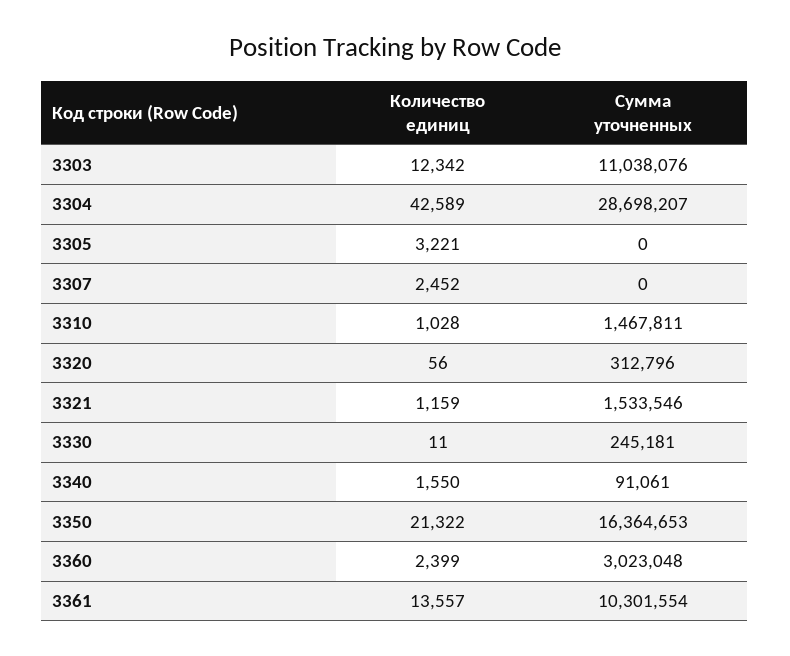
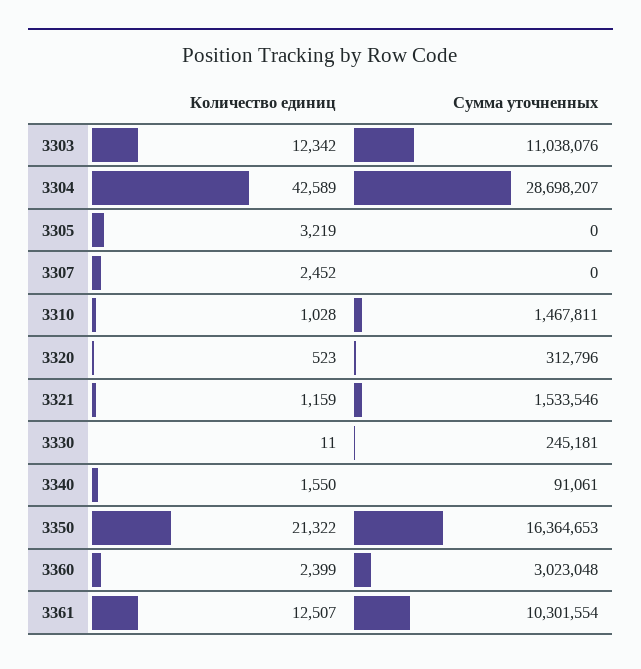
Количество единиц, 3305: 3221 -> 3219
Количество единиц, 3320: 56 -> 523
Количество единиц, 3361: 13557 -> 12507

